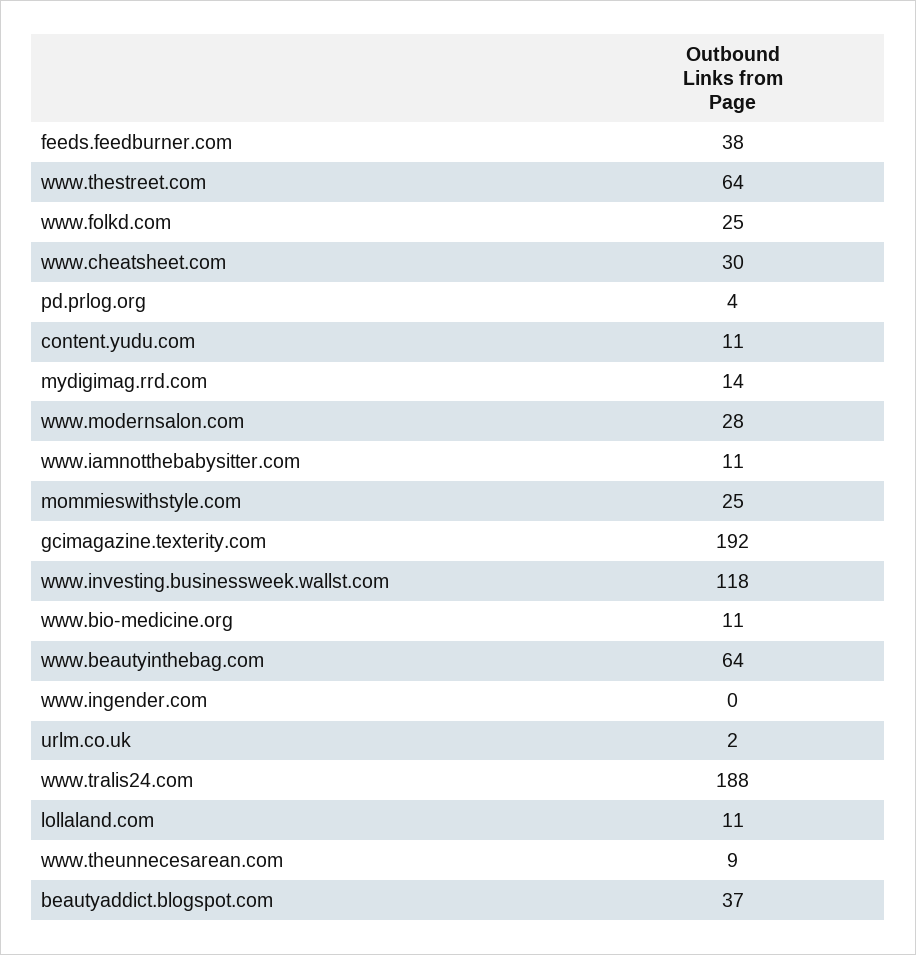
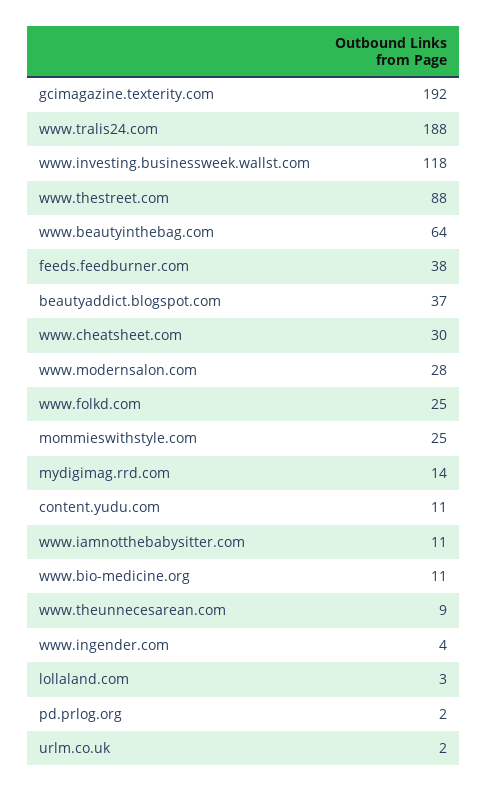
www.thestreet.com: 64 -> 88
pd.prlog.org: 4 -> 2
www.ingender.com: 0 -> 4
lollaland.com: 11 -> 3

